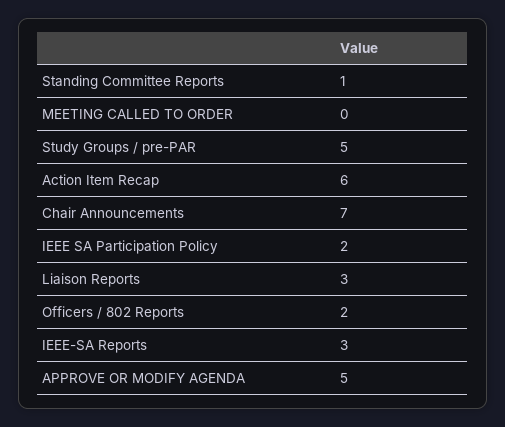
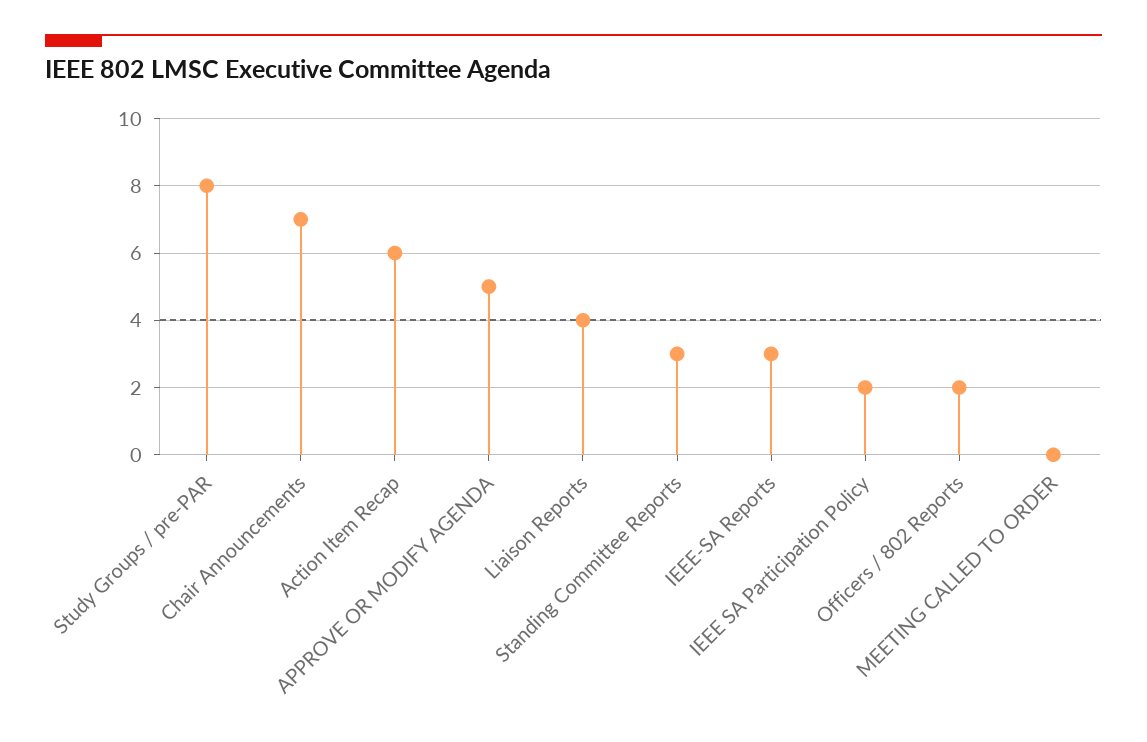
Standing Committee Reports: 1 -> 3
Study Groups / pre-PAR: 5 -> 8
Liaison Reports: 3 -> 4

